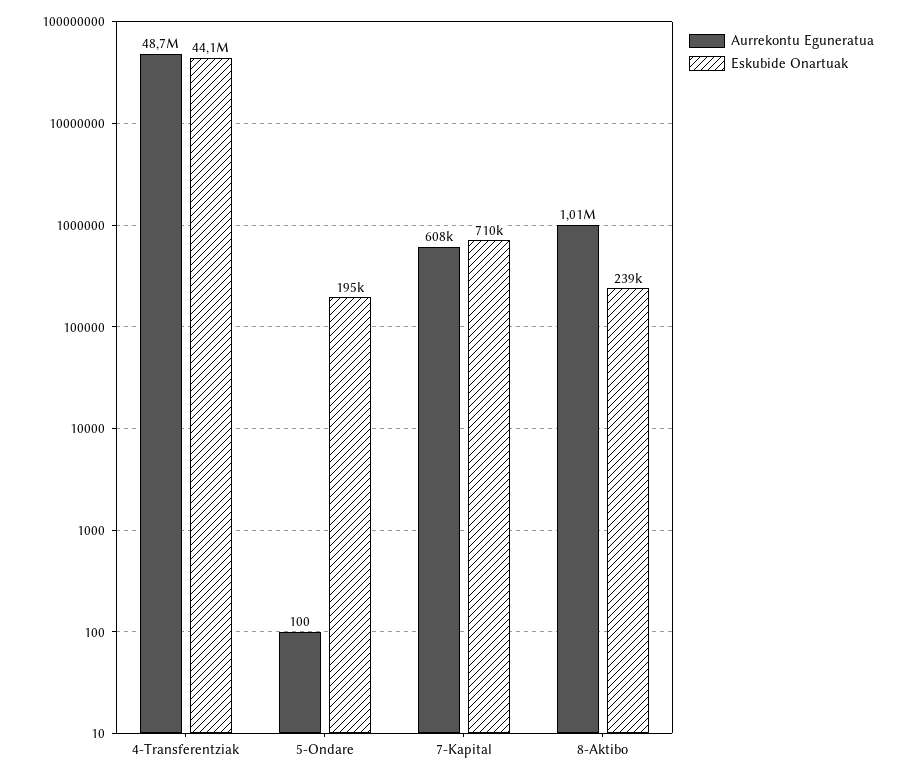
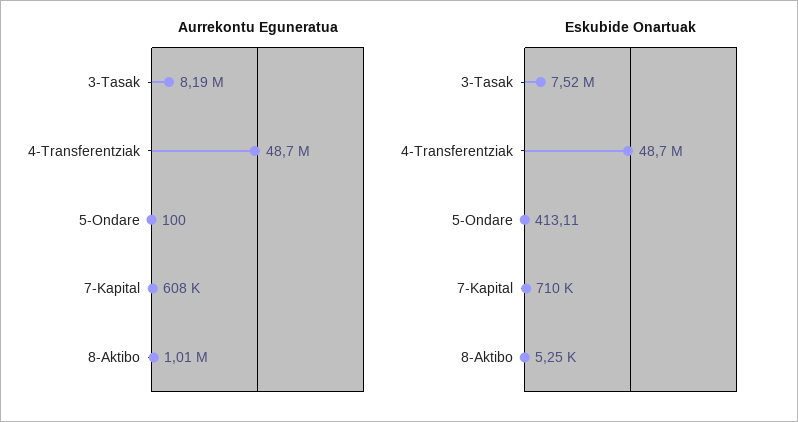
Eskubide Onartuak, 4-Transferentziak: 44100000 -> 48700000
Eskubide Onartuak, 5-Ondare: 195000 -> 413.11
Eskubide Onartuak, 8-Aktibo: 239000 -> 5250
Aurrekontu Eguneratua, 3-Tasak: none -> 8190000
Eskubide Onartuak, 3-Tasak: none -> 7520000

